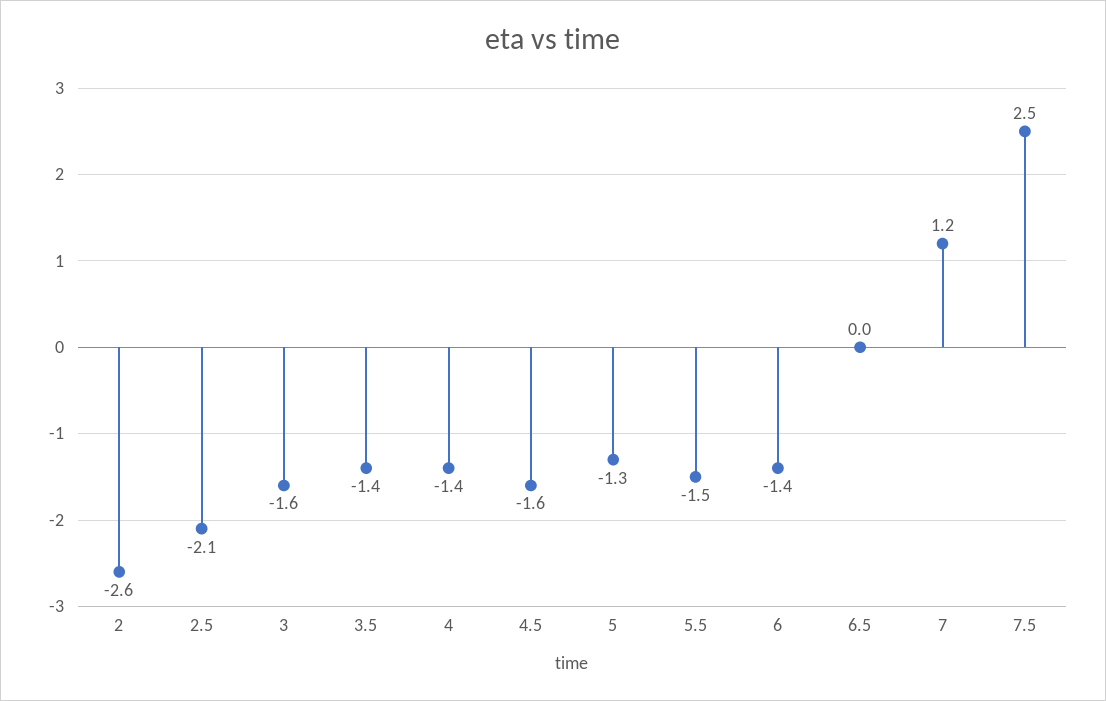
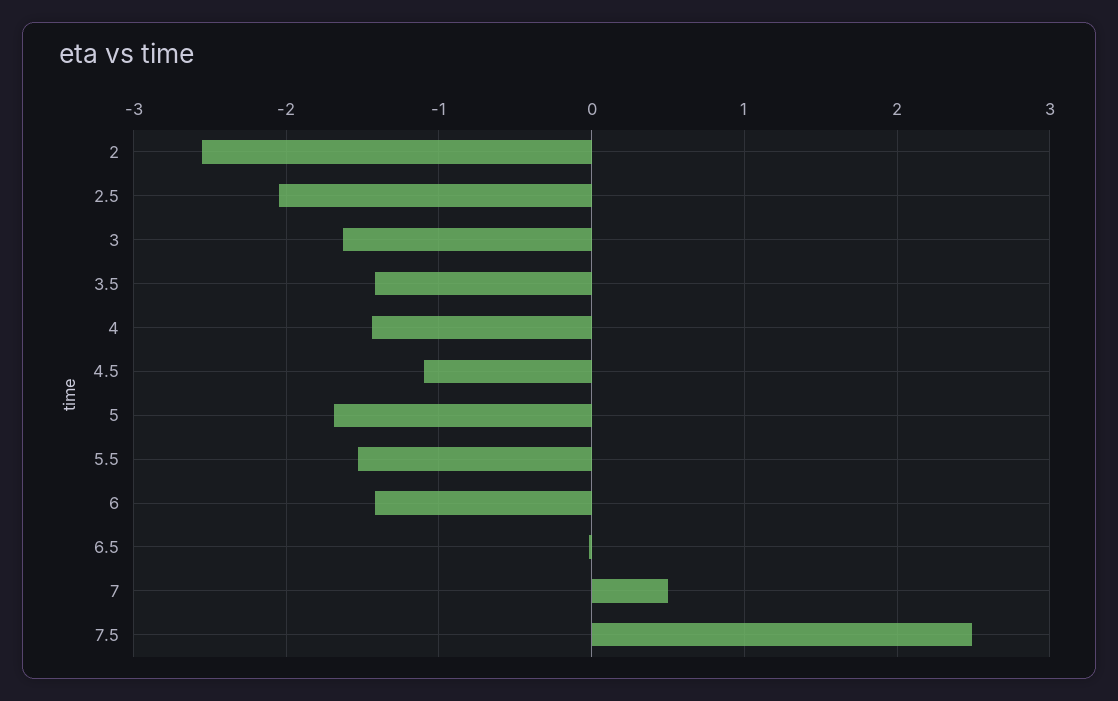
4.5: -1.6 -> -1.1
5: -1.3 -> -1.7
7: 1.2 -> 0.5

